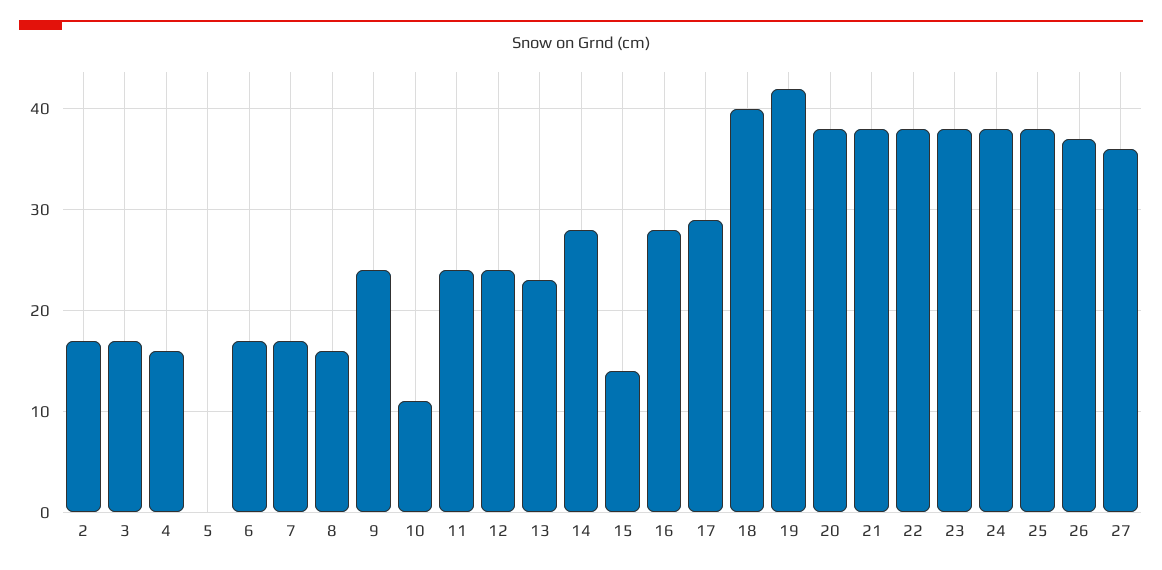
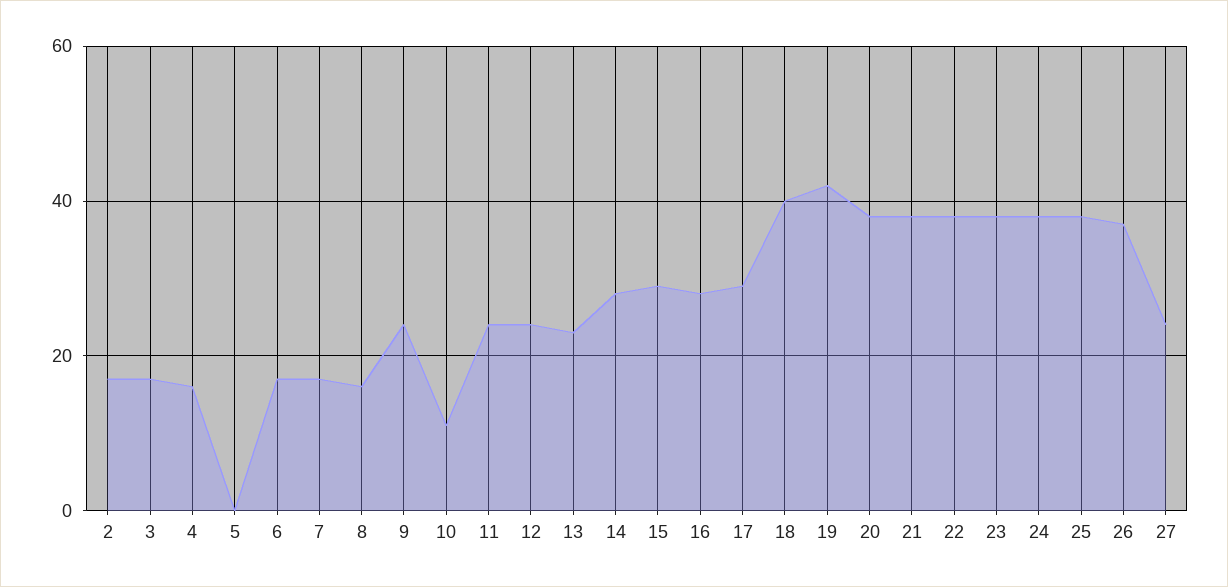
15: 14 -> 30
27: 36 -> 25

